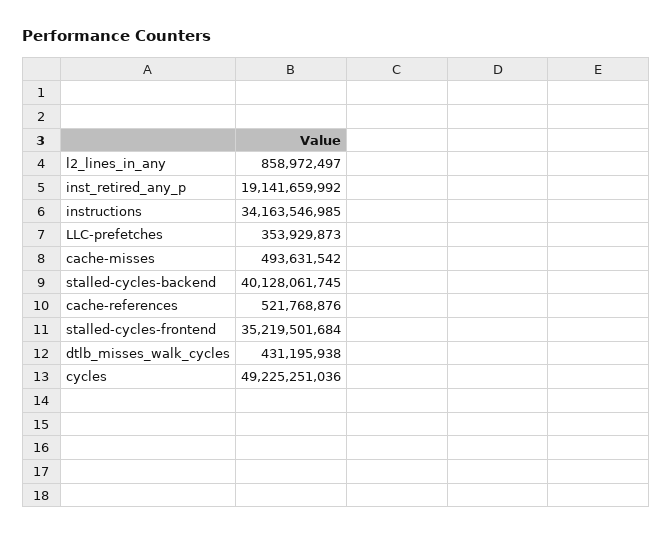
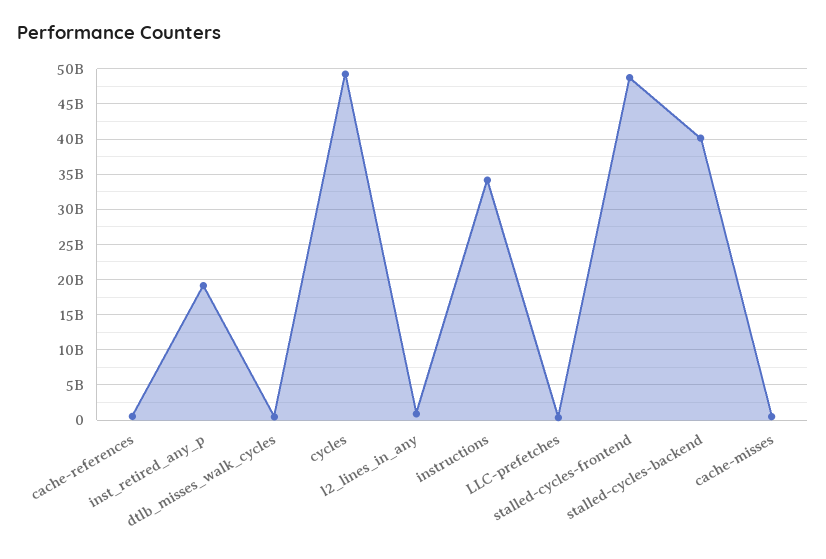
stalled-cycles-frontend: 35219501684 -> 49000000000

